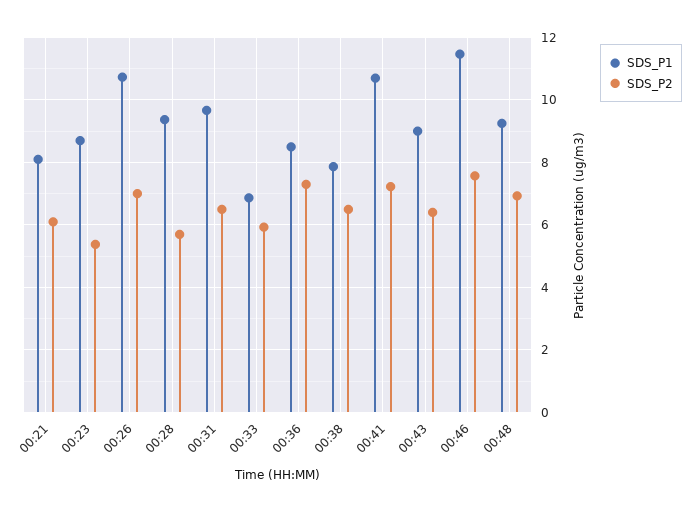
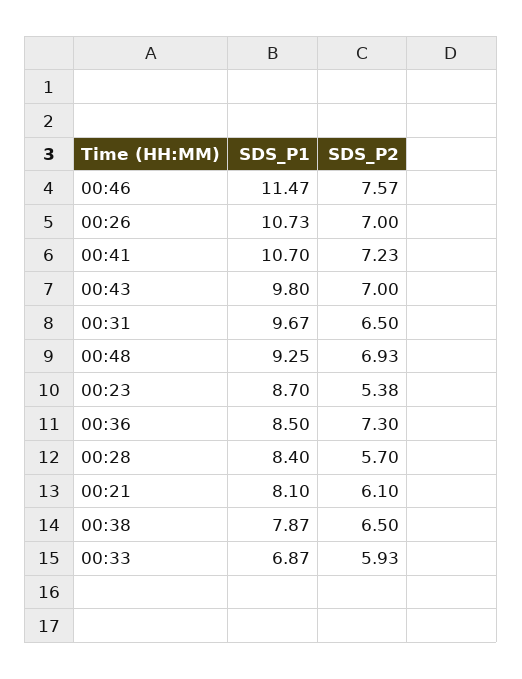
SDS_P1, 00:28: 9.4 -> 8.4
SDS_P1, 00:43: 9 -> 9.8
SDS_P2, 00:43: 6.4 -> 7

